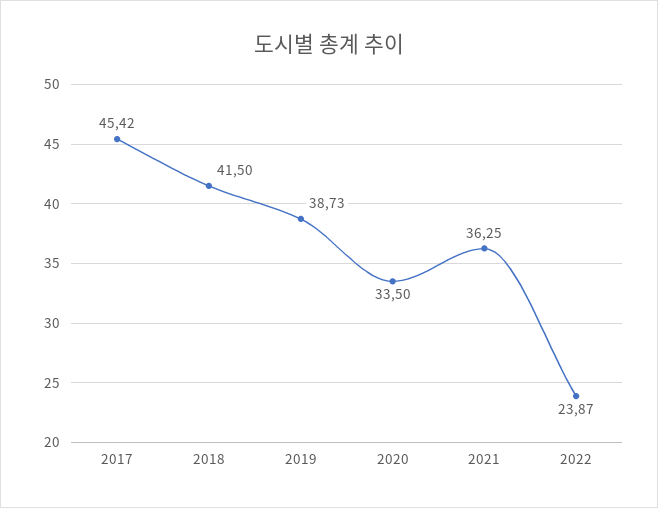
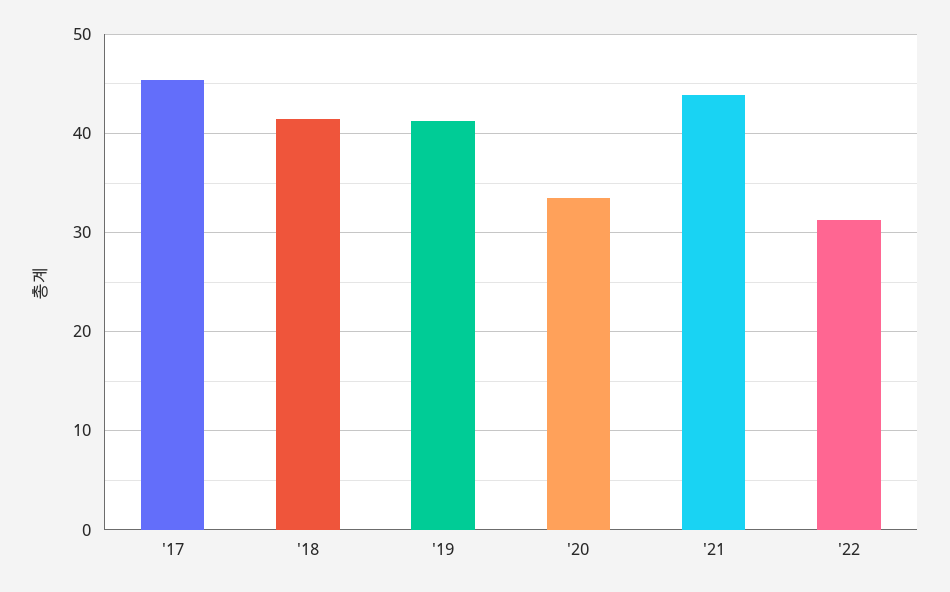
2019: 38.73 -> 41
2021: 36.25 -> 44
2022: 23.87 -> 31

